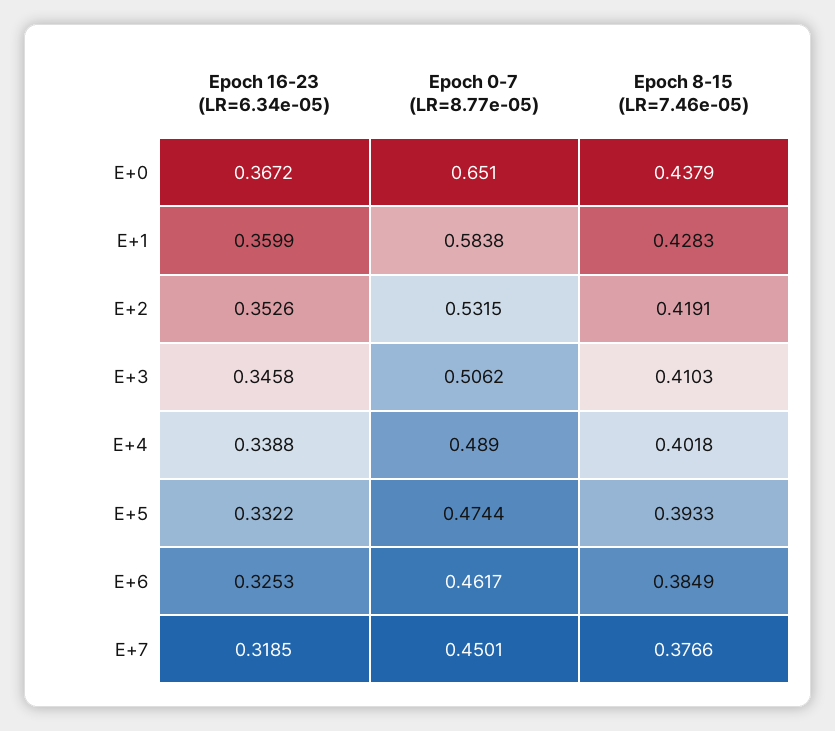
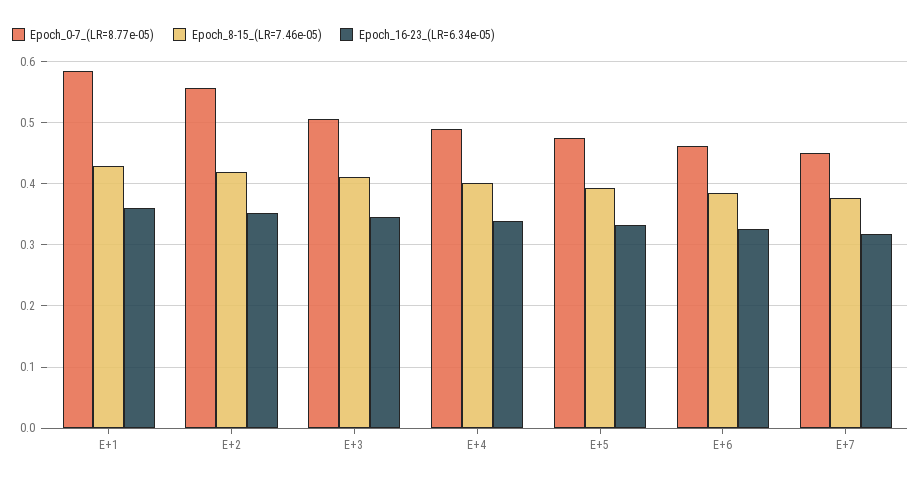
Epoch 16-23 (LR=6.34e-05), E+0: 0.3672 -> none
Epoch 0-7 (LR=8.77e-05), E+0: 0.651 -> none
Epoch 8-15 (LR=7.46e-05), E+0: 0.4379 -> none
Epoch 0-7 (LR=8.77e-05), E+2: 0.5315 -> 0.56

